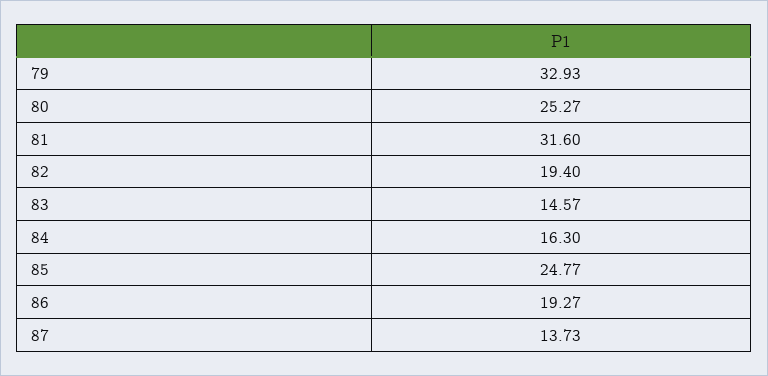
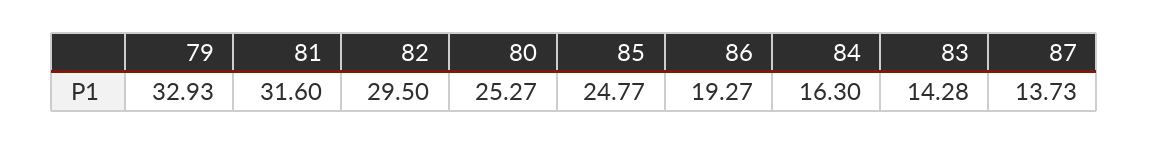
82: 19.4 -> 29.5
83: 14.57 -> 14.28

